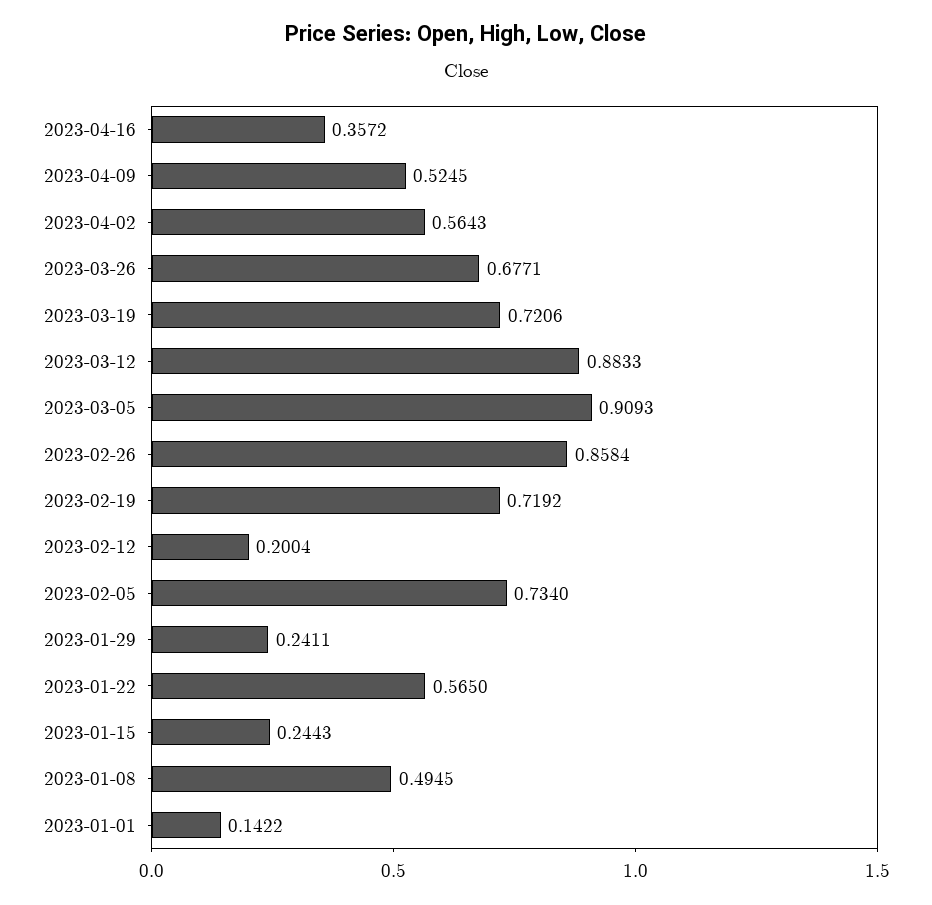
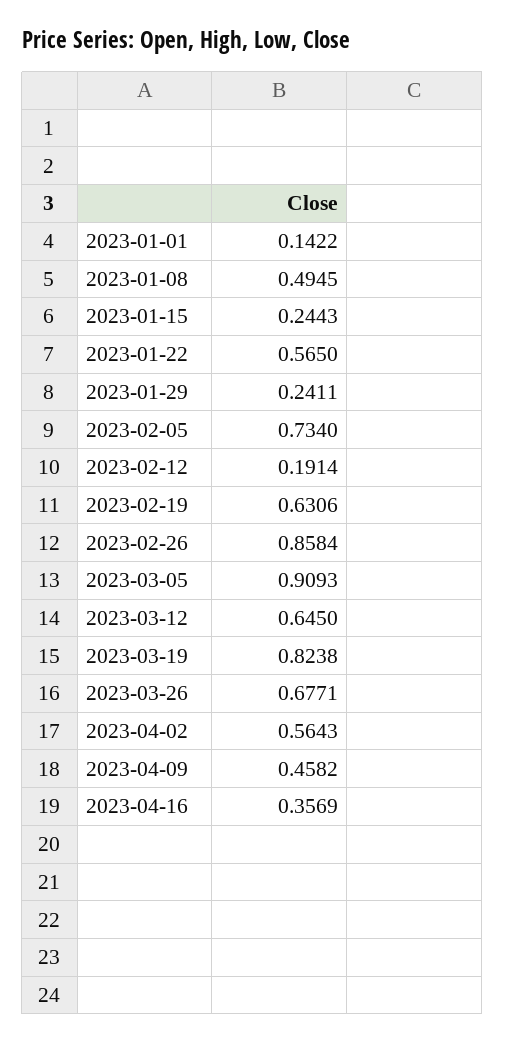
2023-04-16: 0.3572 -> 0.3569
2023-04-09: 0.5245 -> 0.4582
2023-03-19: 0.7206 -> 0.8238
2023-03-12: 0.8833 -> 0.645
2023-02-19: 0.7192 -> 0.6306
2023-02-12: 0.2004 -> 0.1914

